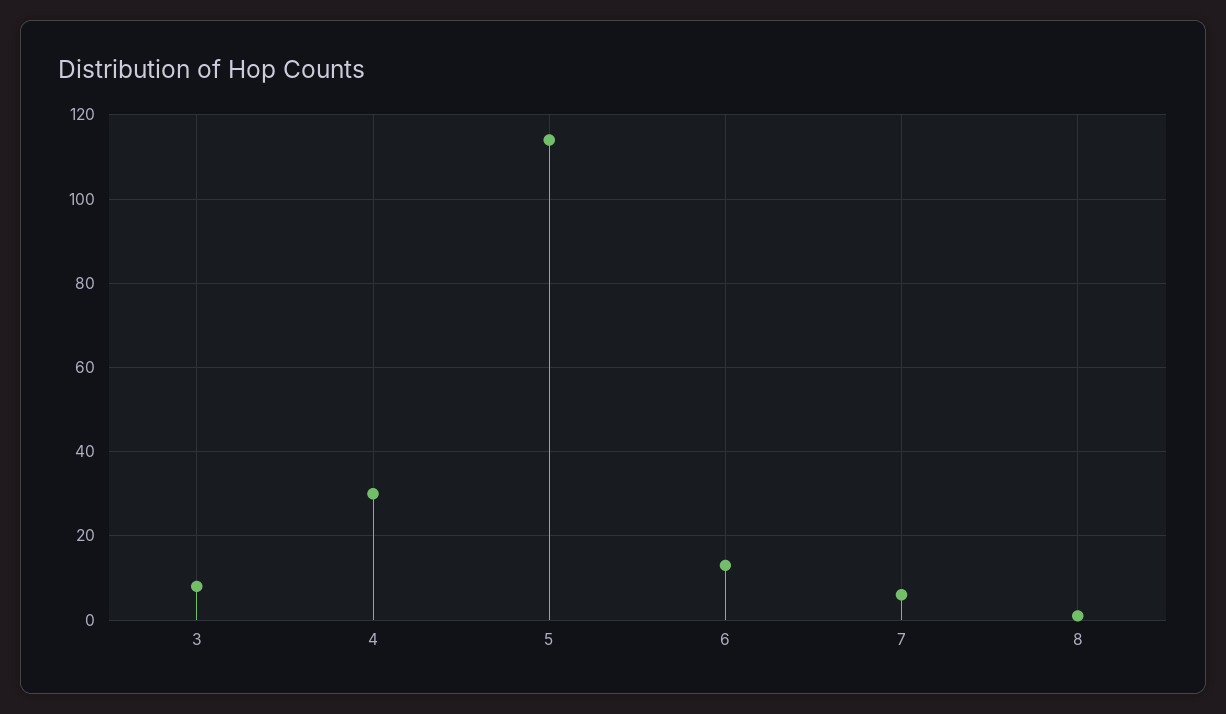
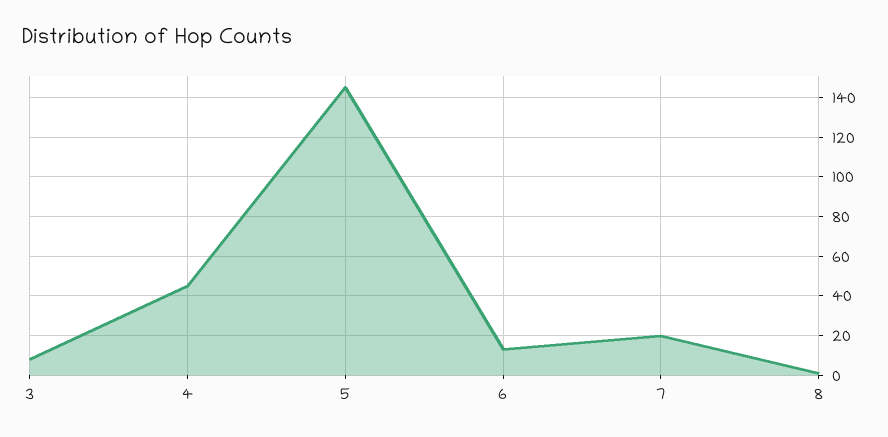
4: 30 -> 45
5: 115 -> 145
7: 5 -> 20

